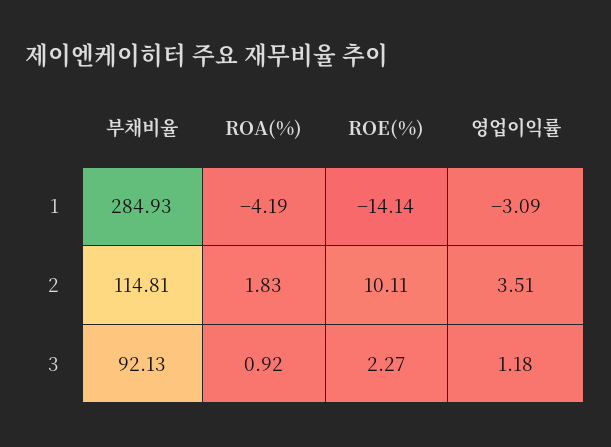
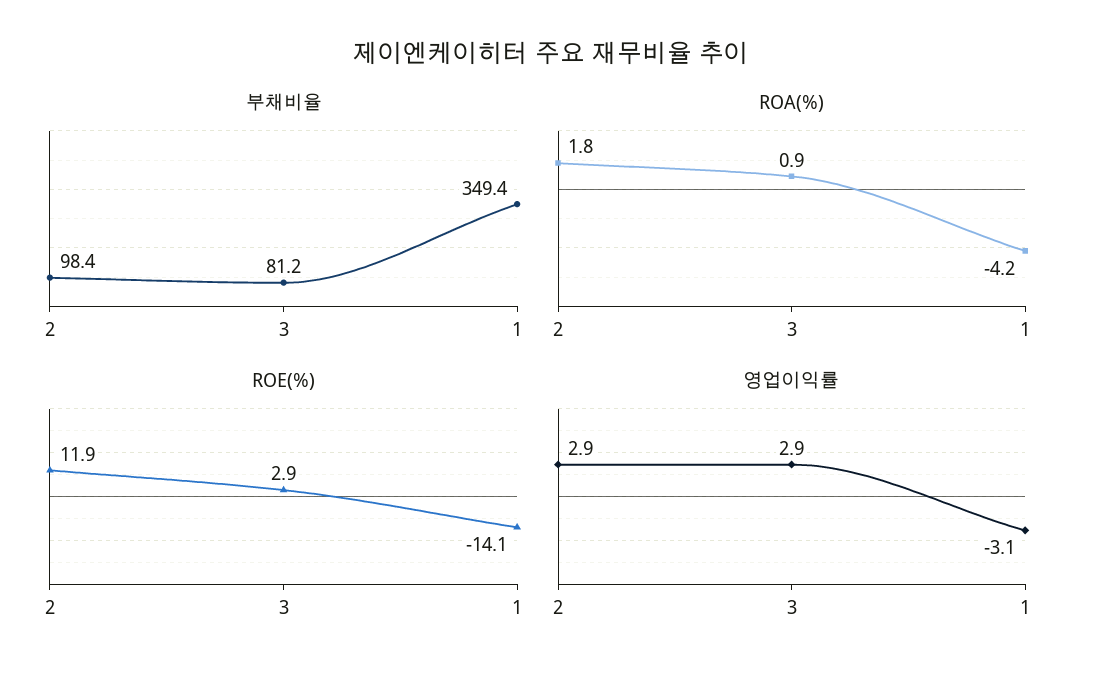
부채비율, 1: 284.93 -> 349.4
부채비율, 2: 114.81 -> 98.4
ROE(%), 2: 10.11 -> 11.9
영업이익률, 2: 3.51 -> 2.9
부채비율, 3: 92.13 -> 81.2
ROE(%), 3: 2.27 -> 2.9
영업이익률, 3: 1.18 -> 2.9

